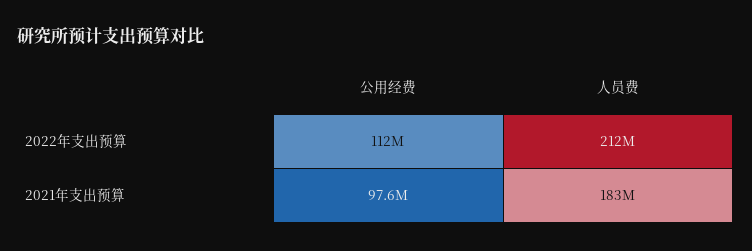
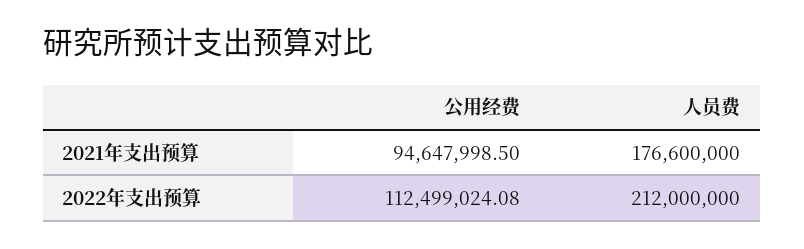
公用经费, 2021年支出预算: 97600000 -> 94647998.5
人员费, 2021年支出预算: 183000000 -> 176600000

